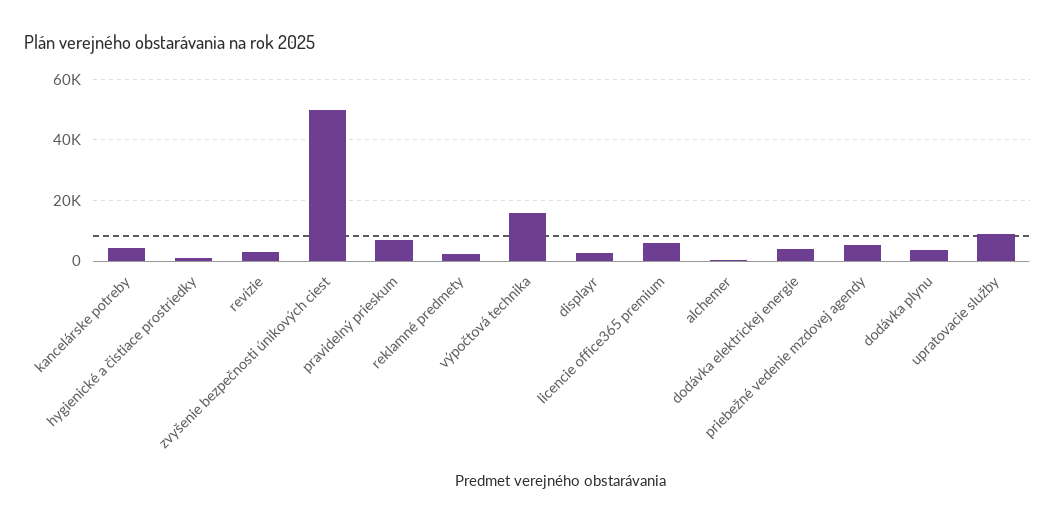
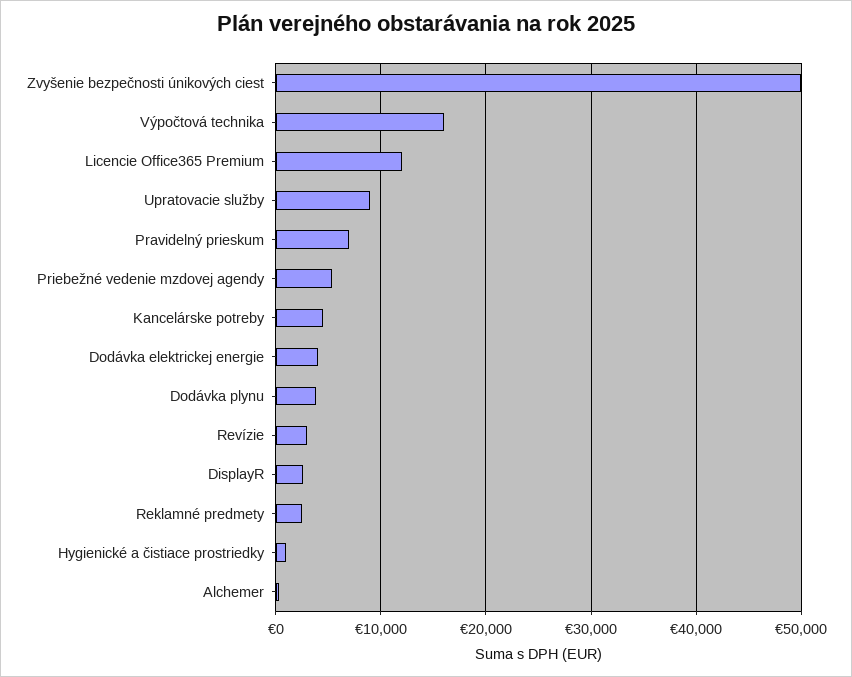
licencie office365 premium: 6000 -> 12000

